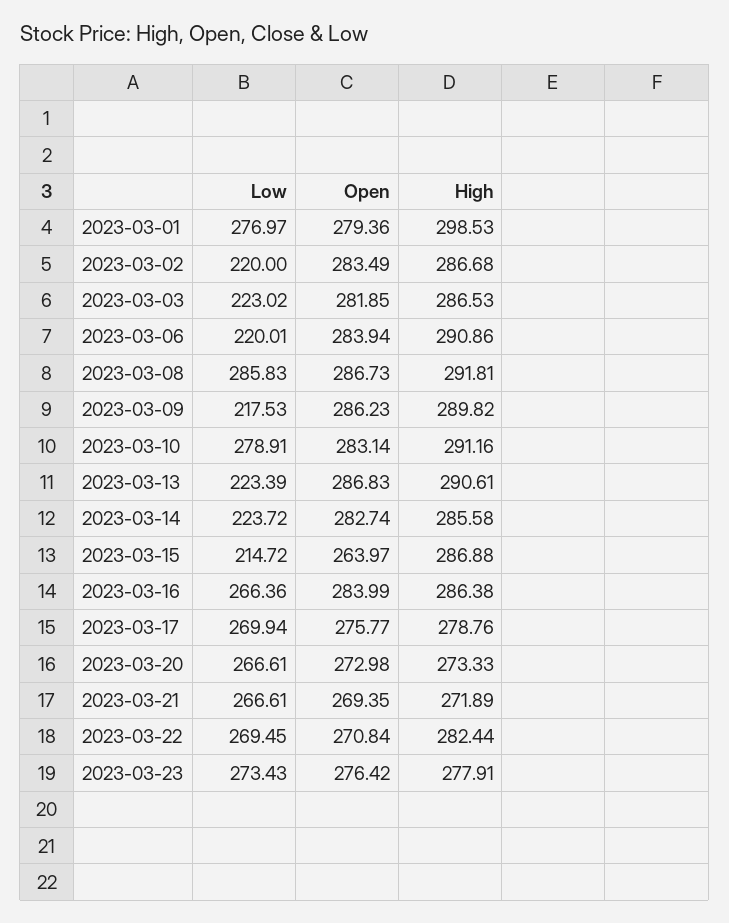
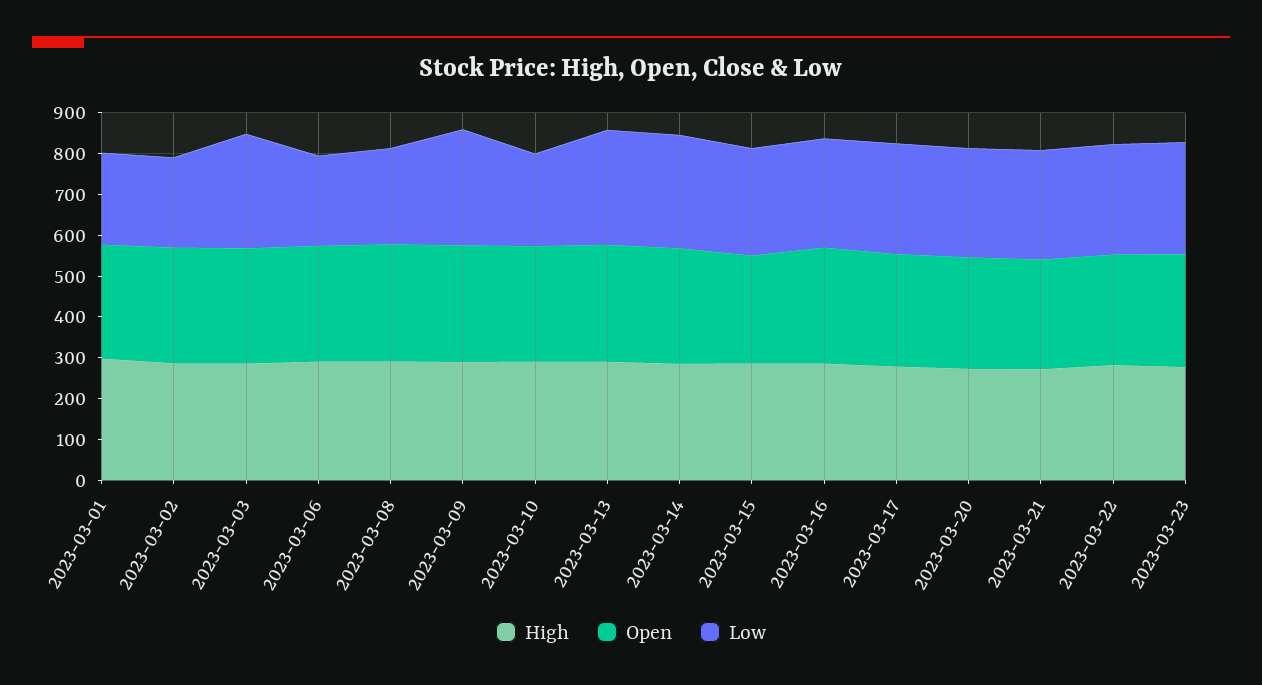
Low, 2023-03-01: 276.97 -> 220
Low, 2023-03-03: 223.02 -> 280
Low, 2023-03-08: 285.83 -> 240
Low, 2023-03-09: 217.53 -> 280
Low, 2023-03-10: 278.91 -> 220
Low, 2023-03-13: 223.39 -> 280
Low, 2023-03-14: 223.72 -> 280
Low, 2023-03-15: 214.72 -> 260

